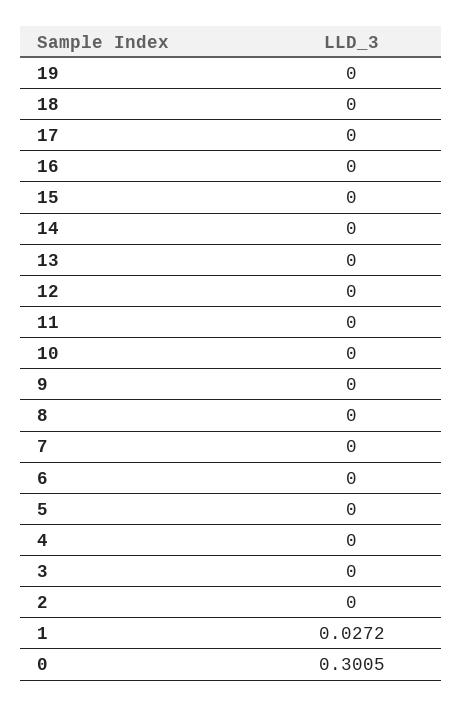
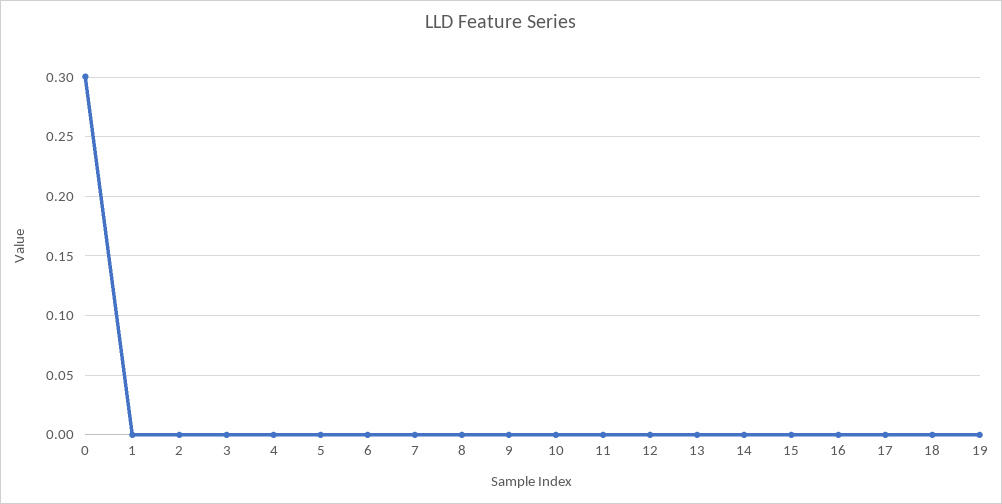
1: 0.0272 -> 0

